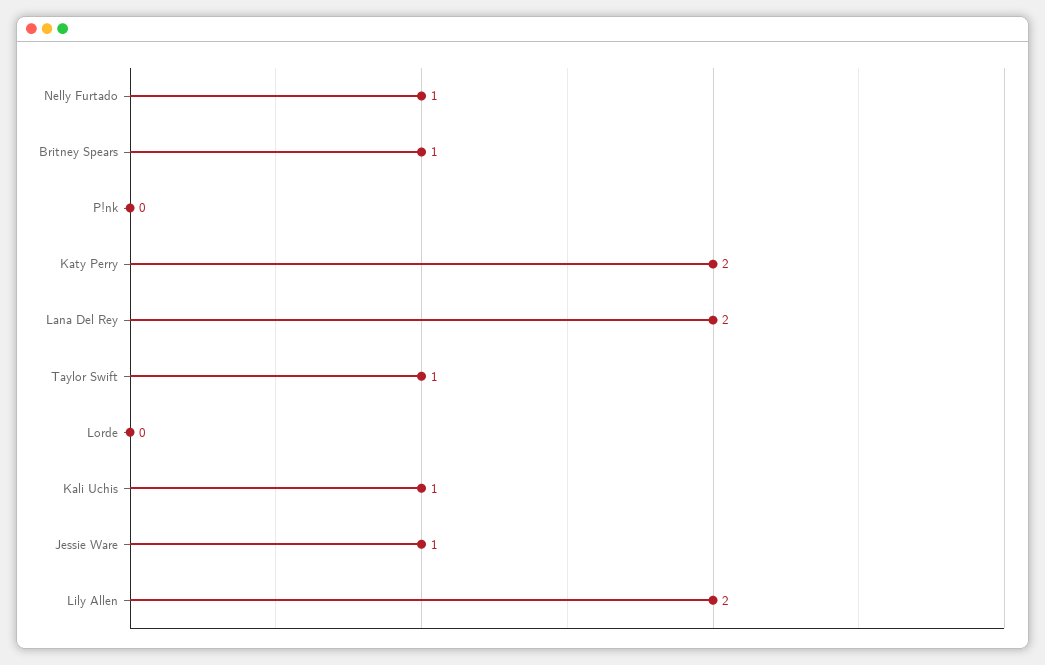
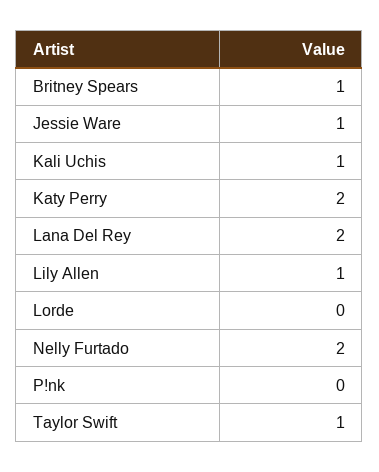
Nelly Furtado: 1 -> 2
Lily Allen: 2 -> 1

